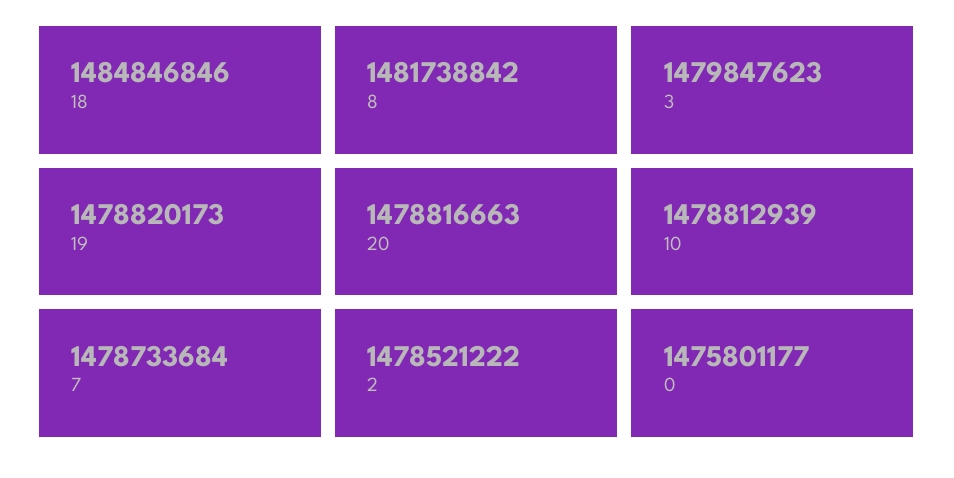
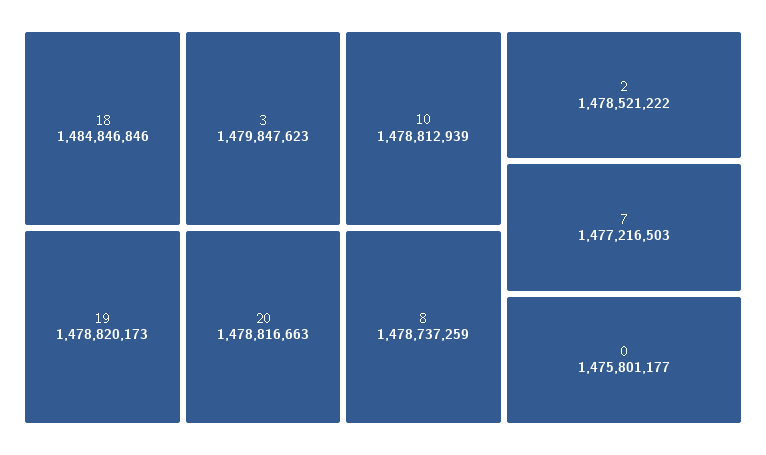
8: 1481738842 -> 1478737259
7: 1478733684 -> 1477216503

